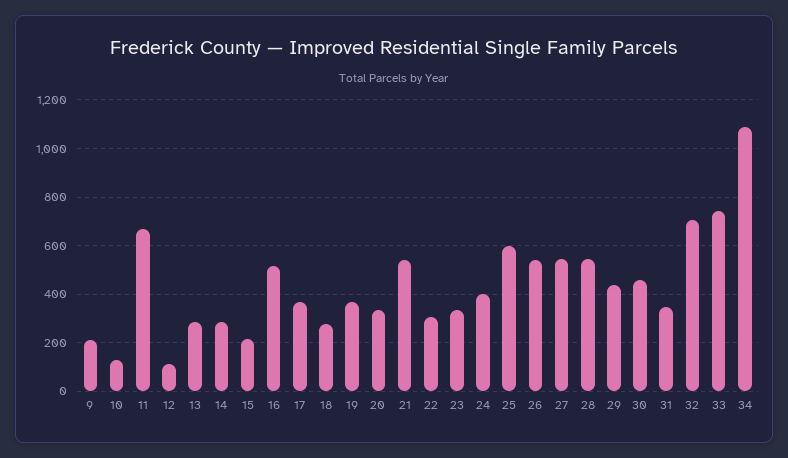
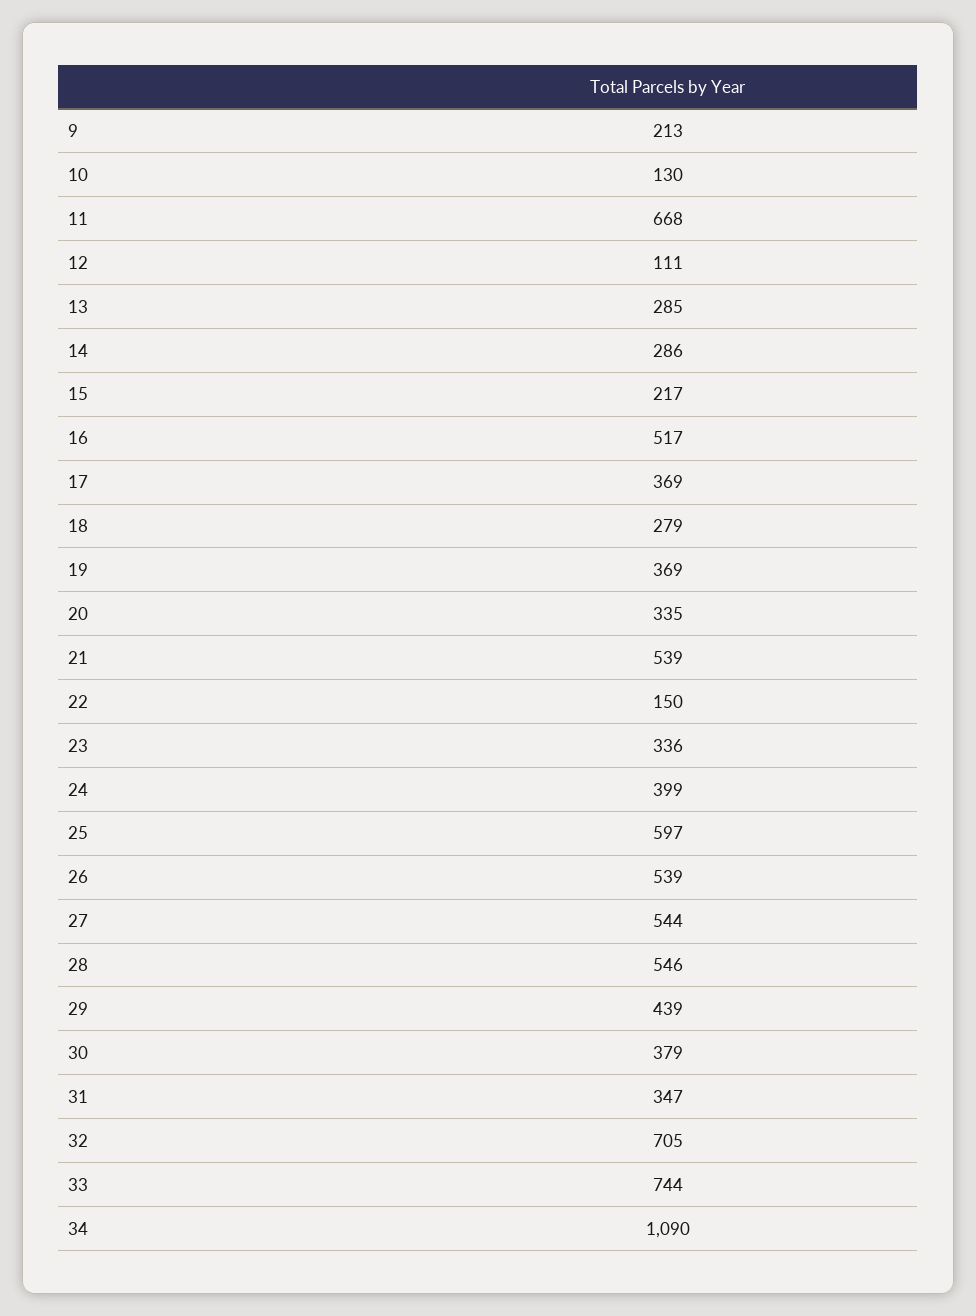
22: 300 -> 150
30: 450 -> 379

